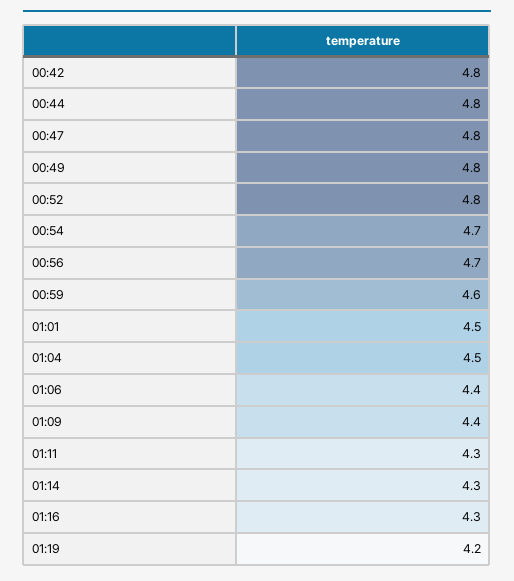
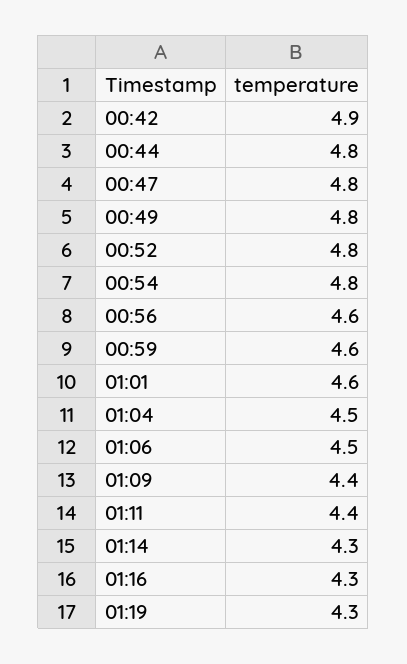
00:42: 4.8 -> 4.9
00:54: 4.7 -> 4.8
00:56: 4.7 -> 4.6
01:01: 4.5 -> 4.6
01:06: 4.4 -> 4.5
01:11: 4.3 -> 4.4
01:19: 4.2 -> 4.3

